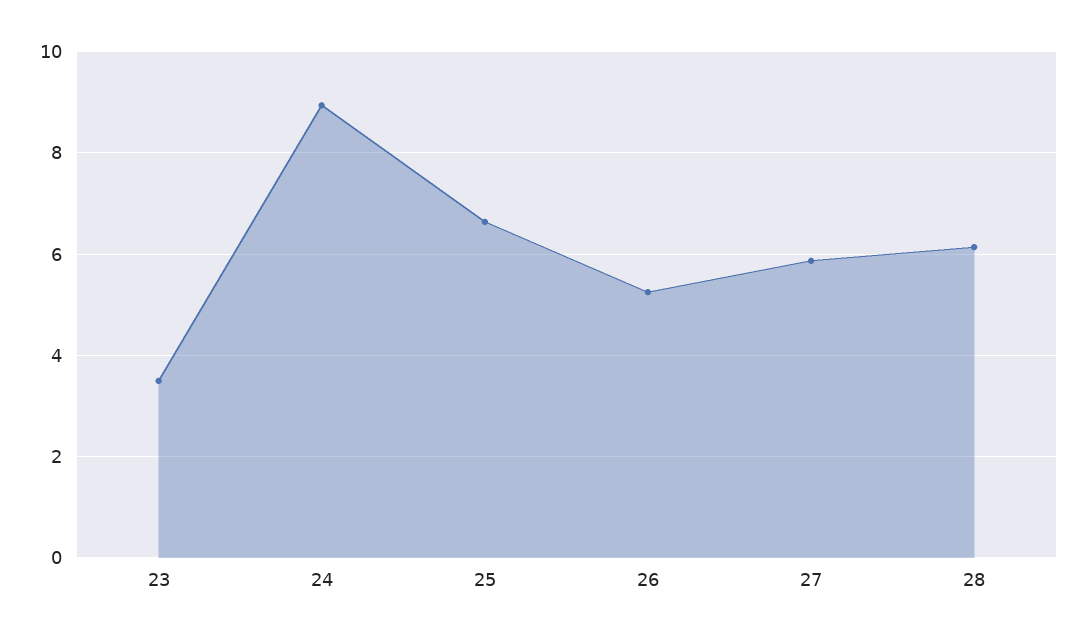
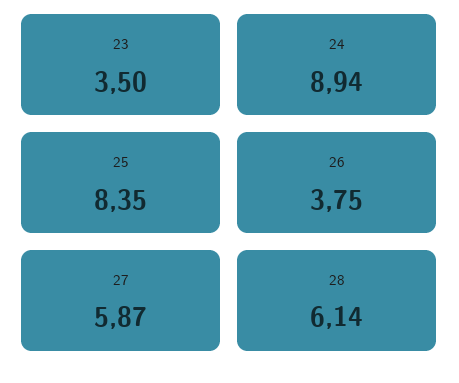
25: 6.6 -> 8.35
26: 5.2 -> 3.75

